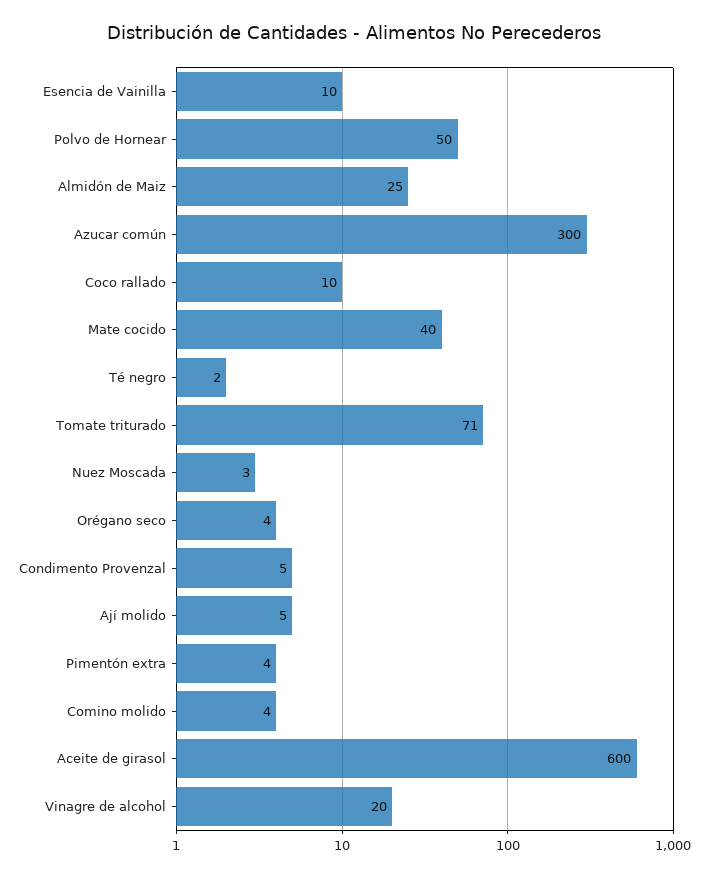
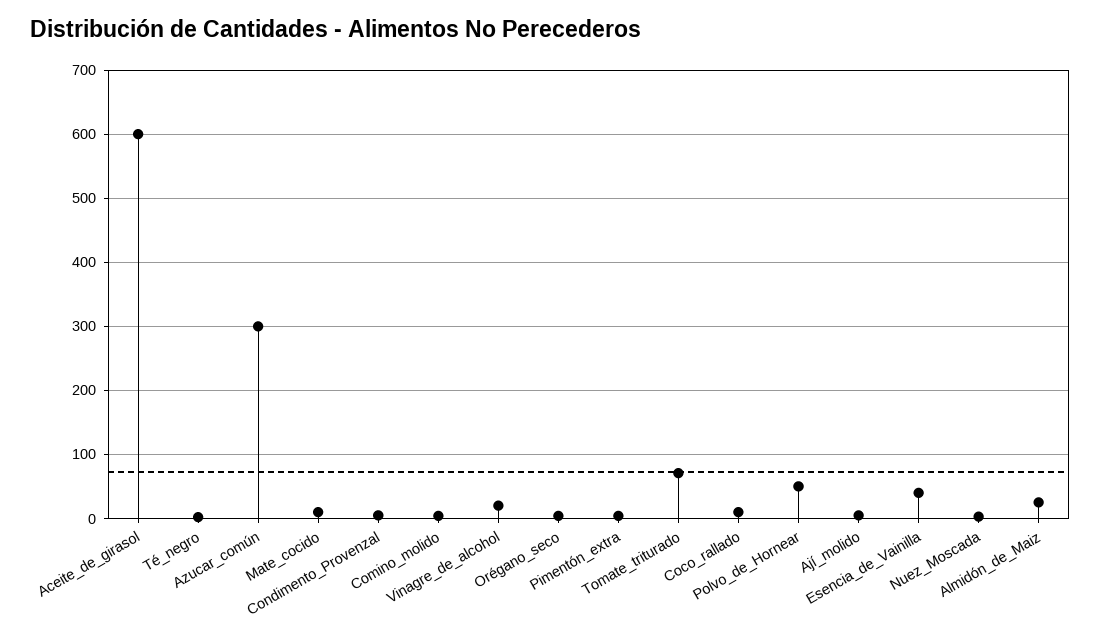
Esencia de Vainilla: 10 -> 40
Mate cocido: 40 -> 10

